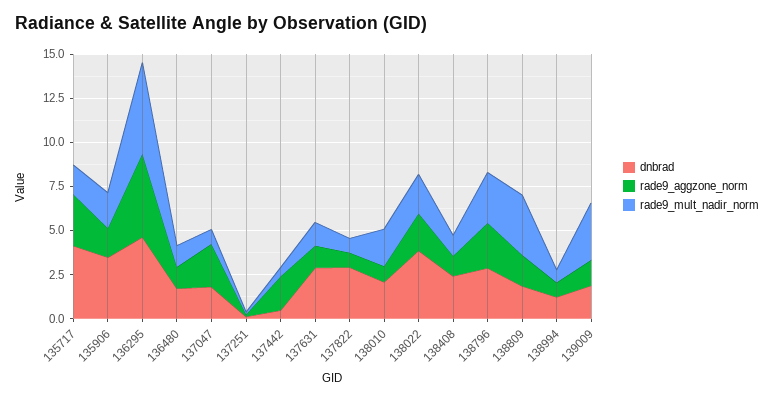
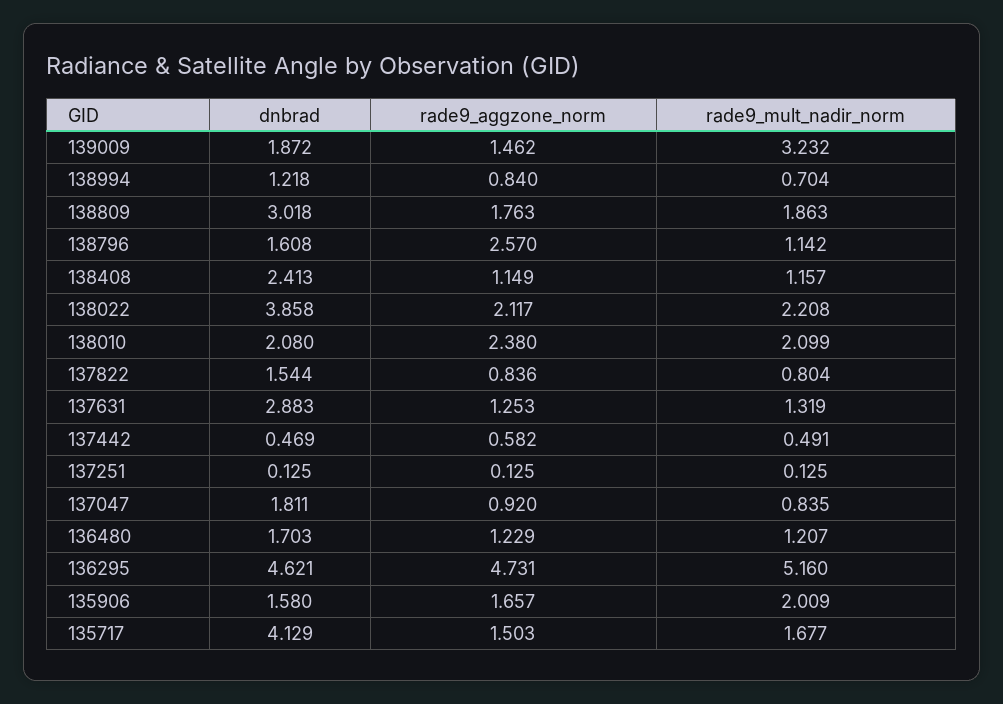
rade9_aggzone_norm, 135717: 3 -> 1.503
dnbrad, 135906: 3.5 -> 1.58
rade9_aggzone_norm, 137047: 2.5 -> 0.92
rade9_aggzone_norm, 137442: 2 -> 0.582
dnbrad, 137822: 3 -> 1.544
rade9_aggzone_norm, 138010: 1 -> 2.38
dnbrad, 138796: 3 -> 1.608
rade9_mult_nadir_norm, 138796: 3 -> 1.142
dnbrad, 138809: 2 -> 3.018
rade9_mult_nadir_norm, 138809: 3.5 -> 1.863

